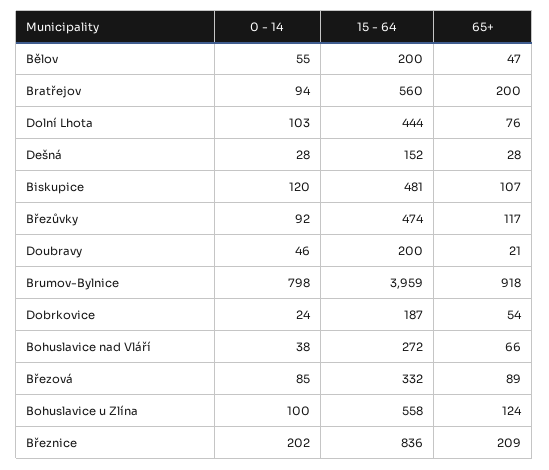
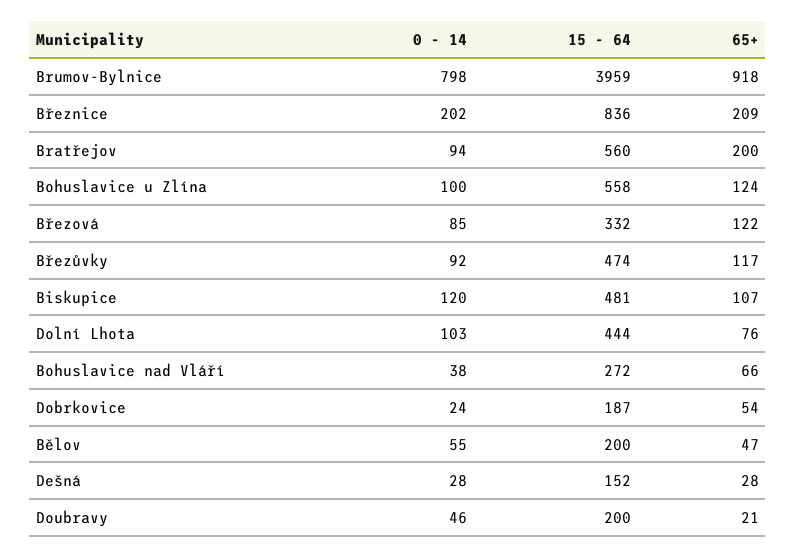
65+, Březová: 89 -> 122

